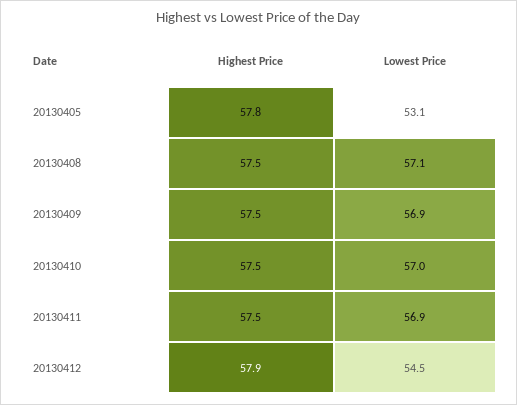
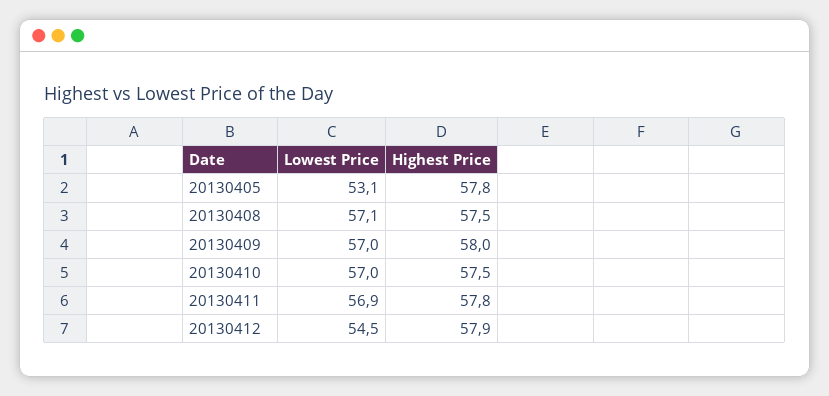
Highest Price, 20130409: 57.5 -> 58
Lowest Price, 20130409: 56.9 -> 57
Highest Price, 20130411: 57.5 -> 57.8

